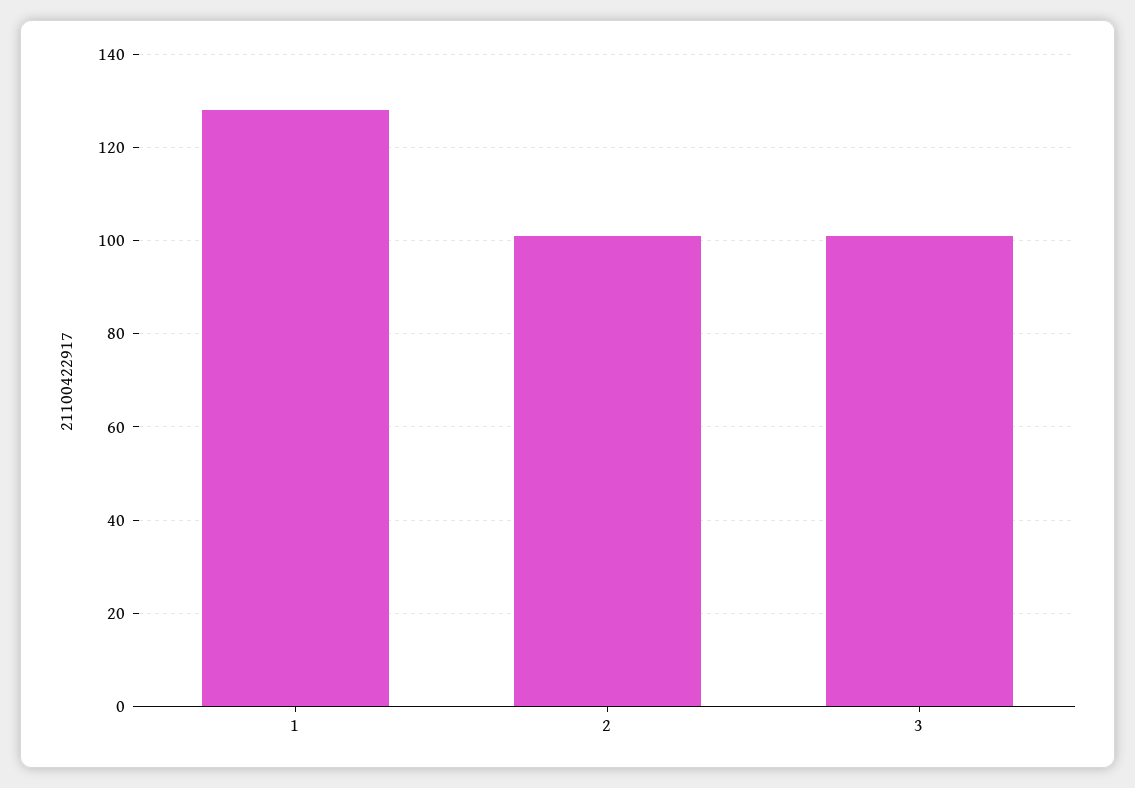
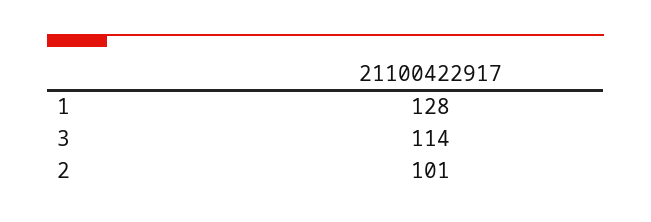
3: 100 -> 114

